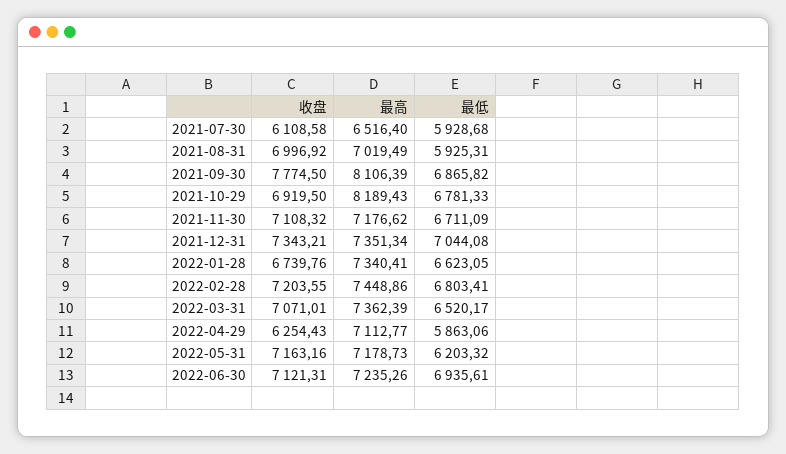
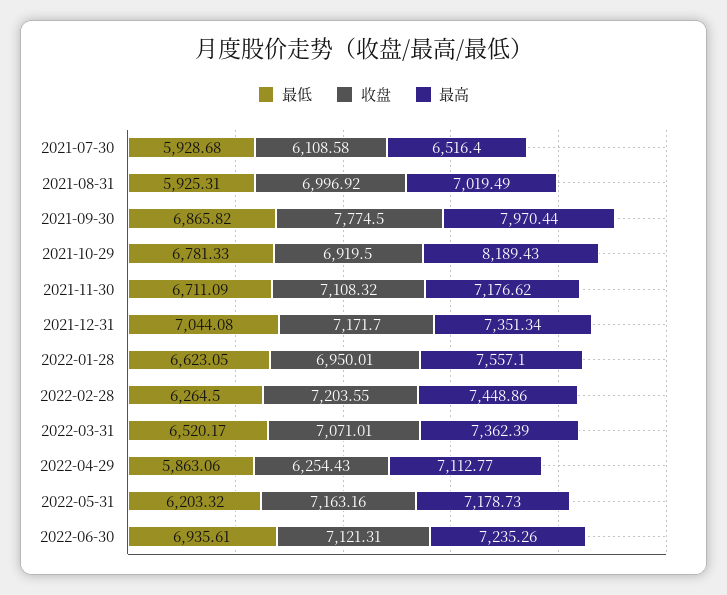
最高, 2021-09-30: 8106.39 -> 7970.44
收盘, 2021-12-31: 7343.21 -> 7171.7
收盘, 2022-01-28: 6739.76 -> 6950.01
最高, 2022-01-28: 7340.41 -> 7557.1
最低, 2022-02-28: 6803.41 -> 6264.5

